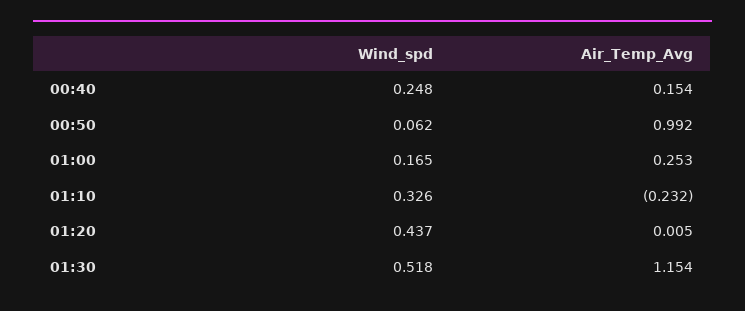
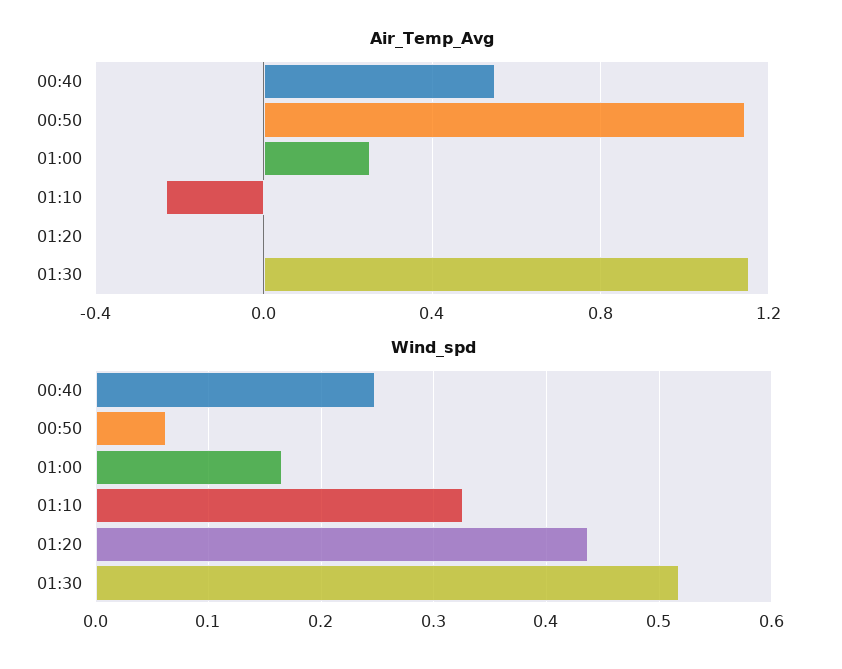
Air_Temp_Avg, 00:40: 0.154 -> 0.55
Air_Temp_Avg, 00:50: 0.992 -> 1.15

